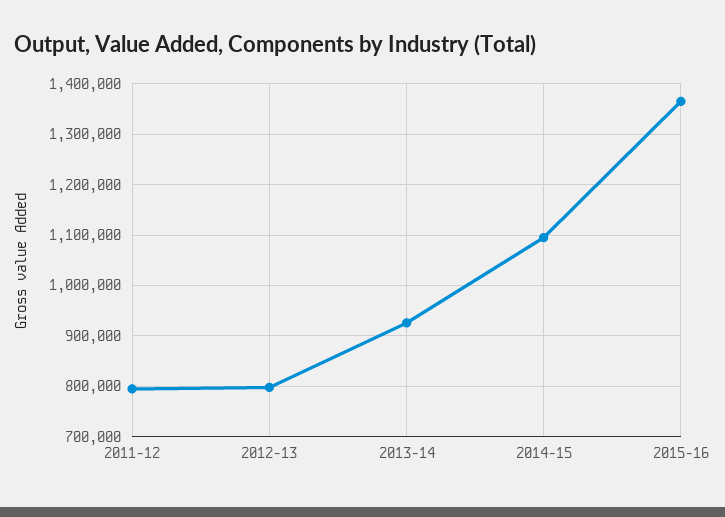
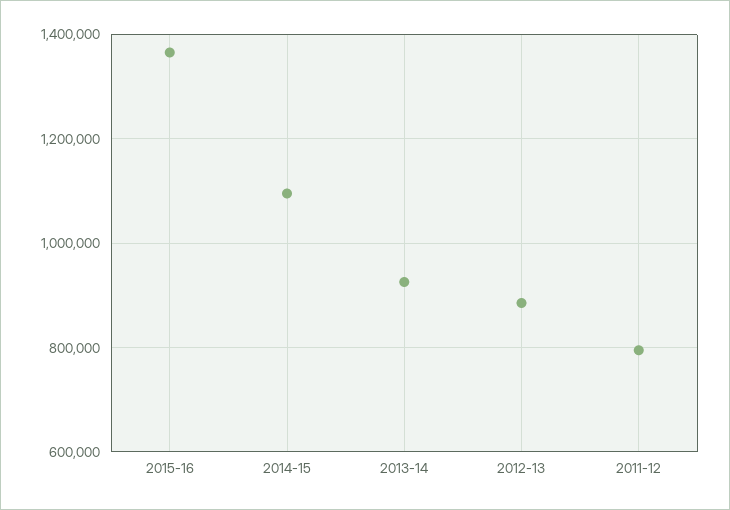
2012-13: 800000 -> 880000

